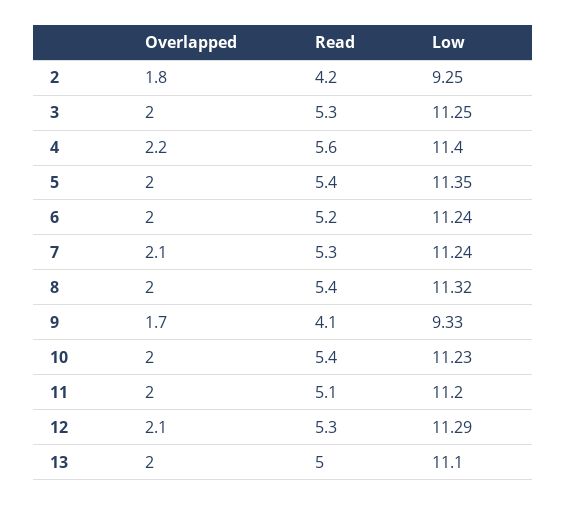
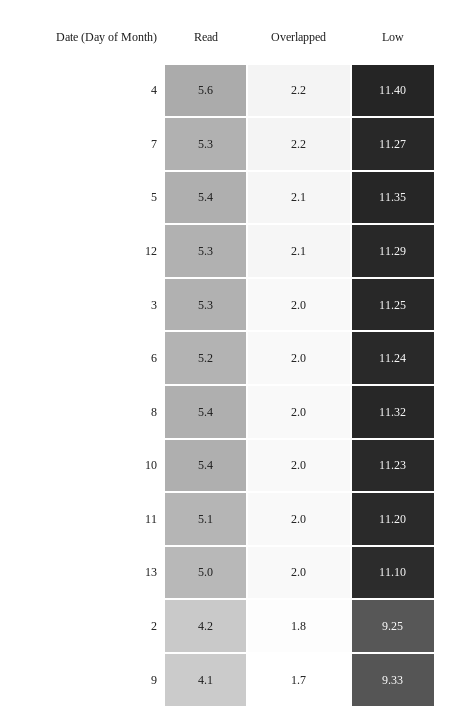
Overlapped, 5: 2 -> 2.1
Overlapped, 7: 2.1 -> 2.2
Low, 7: 11.24 -> 11.27

